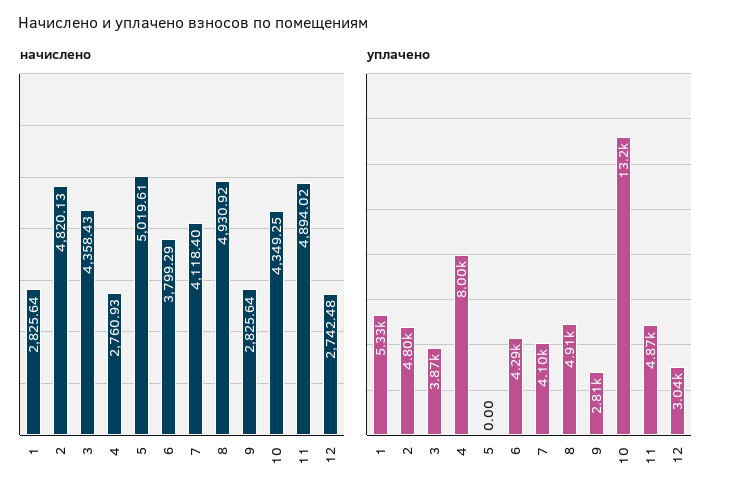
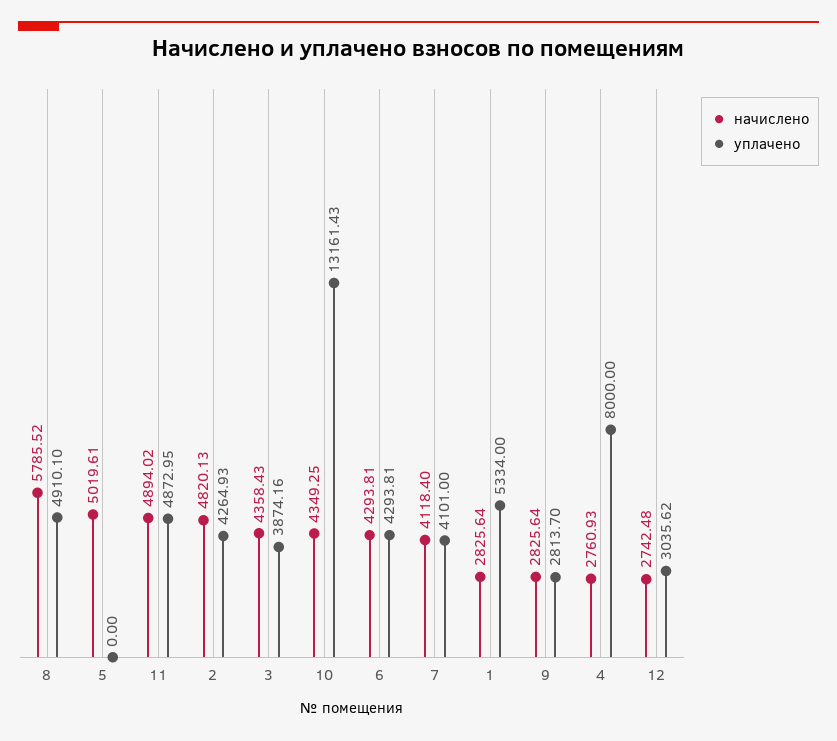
начислено, 6: 3799.29 -> 4293.81
начислено, 8: 4930.92 -> 5785.52
уплачено, 2: 4800 -> 4264.93

